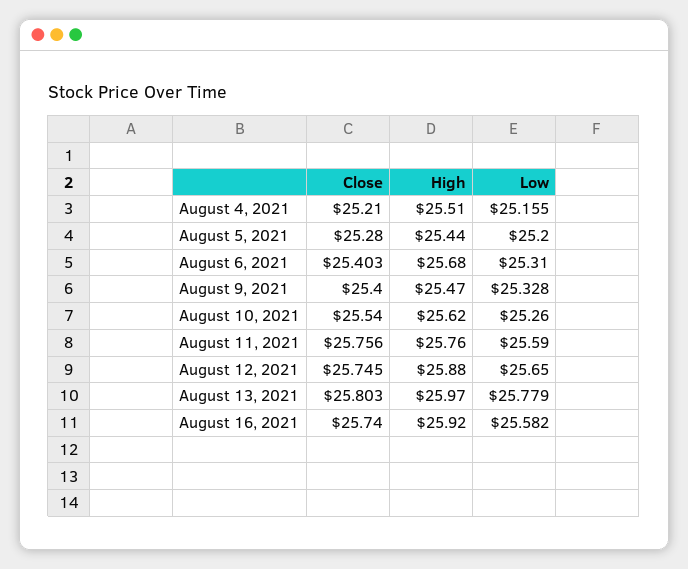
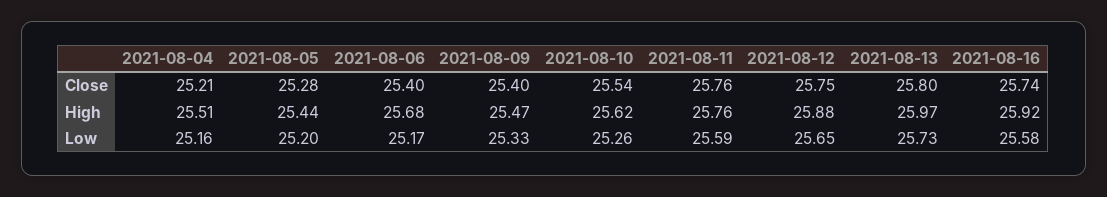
Low, August 6, 2021: 25.31 -> 25.17
Low, August 13, 2021: 25.779 -> 25.73

